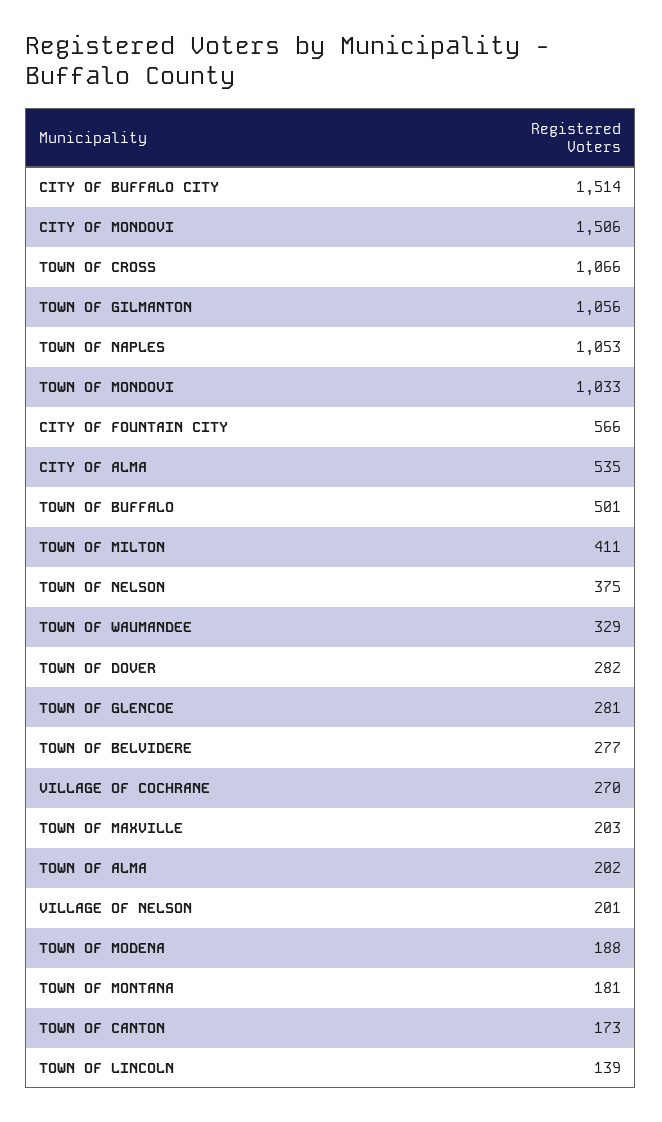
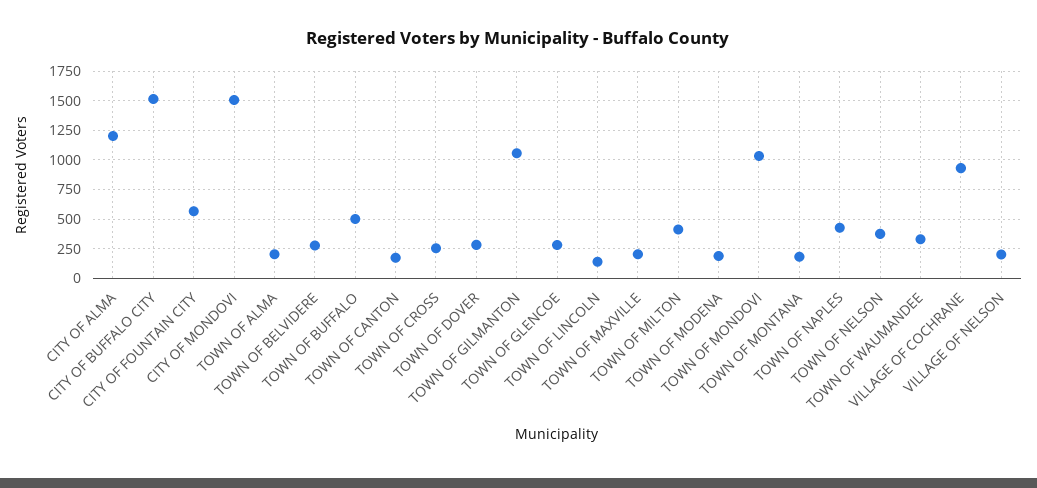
TOWN OF CROSS: 1066 -> 250
TOWN OF NAPLES: 1053 -> 500
CITY OF ALMA: 535 -> 1250
VILLAGE OF COCHRANE: 270 -> 1000

